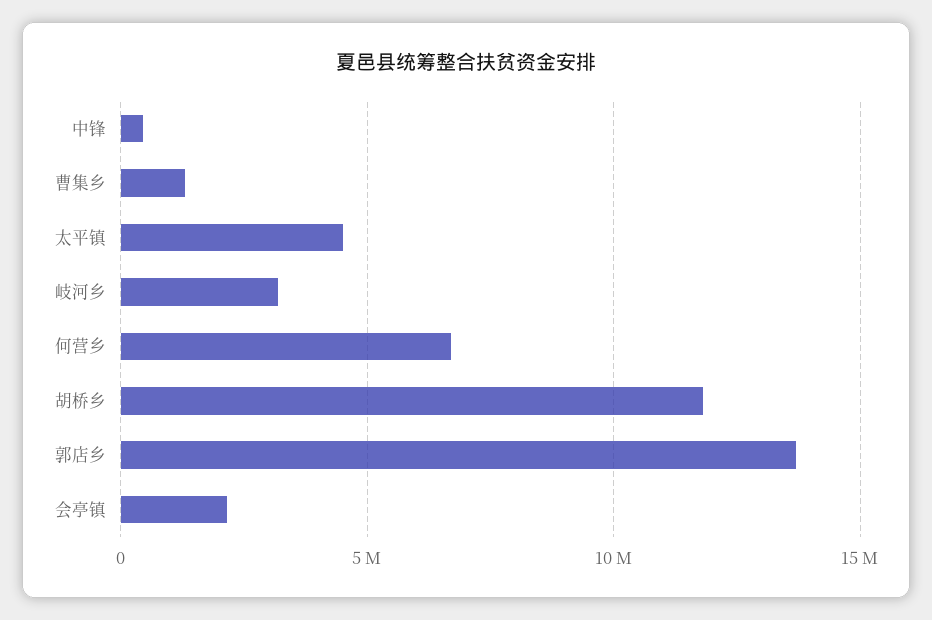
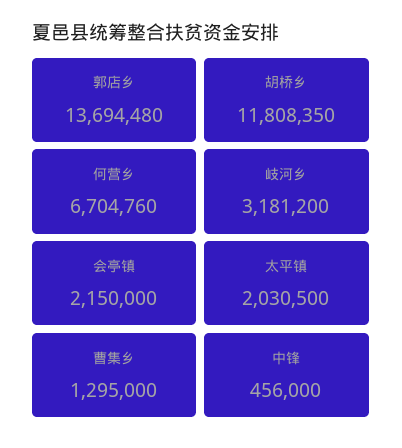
太平镇: 4500000 -> 2030500

